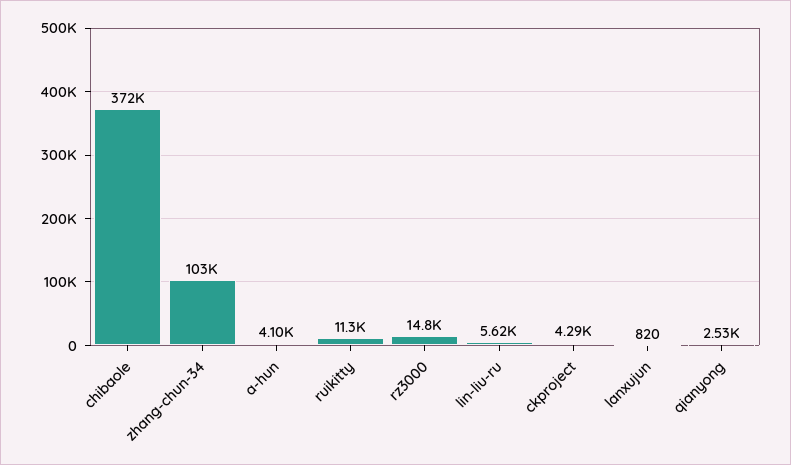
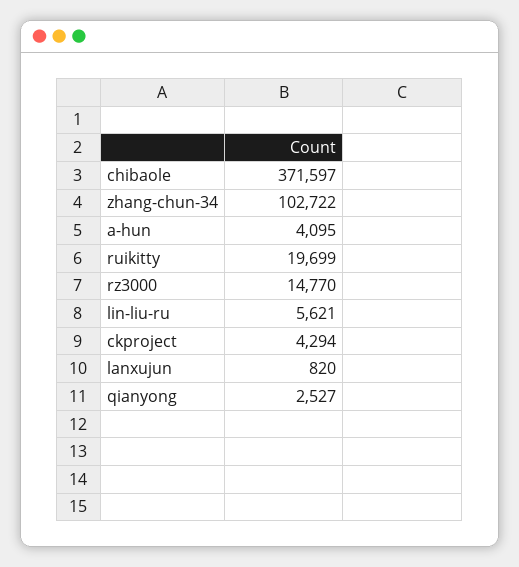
ruikitty: 11300 -> 19699

